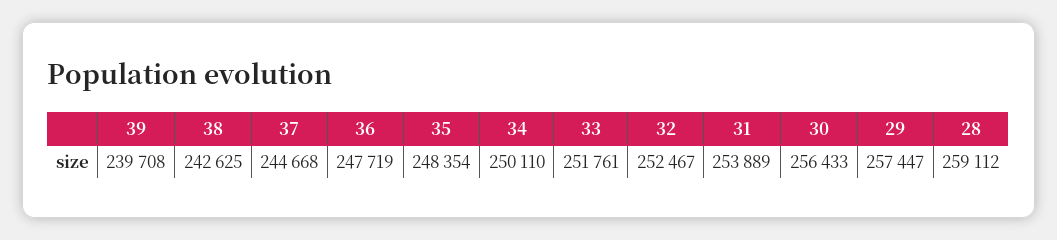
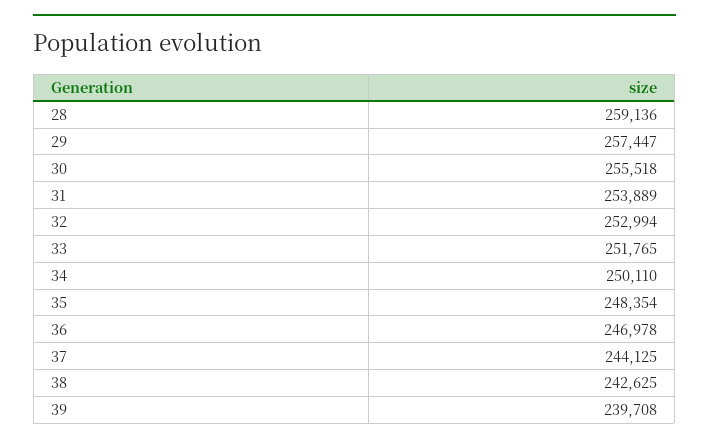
37: 244668 -> 244125
36: 247719 -> 246978
33: 251761 -> 251765
32: 252467 -> 252994
30: 256433 -> 255518
28: 259112 -> 259136

